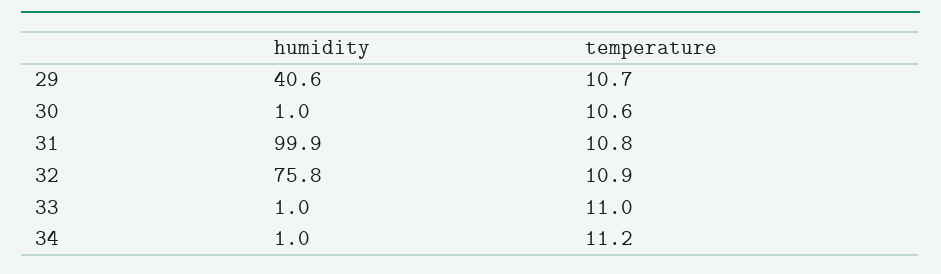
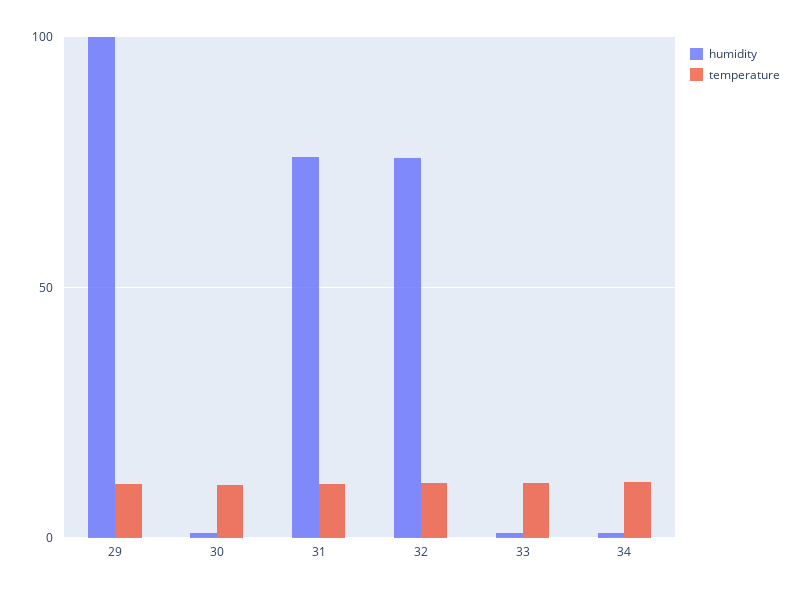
humidity, 29: 40.6 -> 100
humidity, 31: 99.9 -> 75

